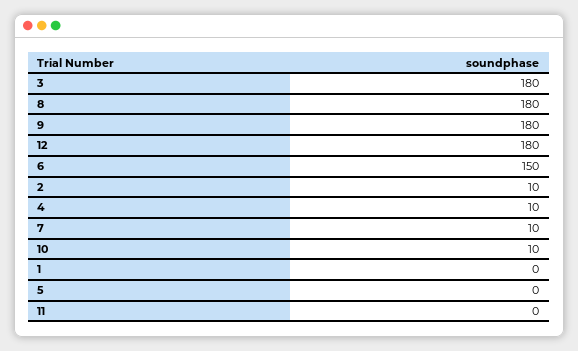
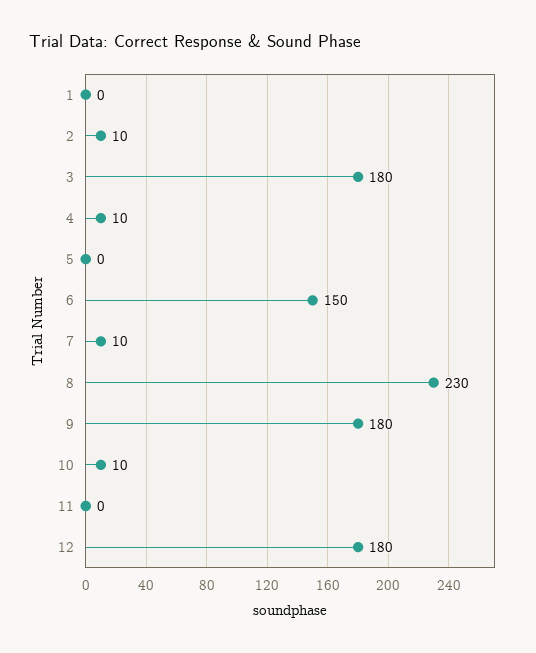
8: 180 -> 230

